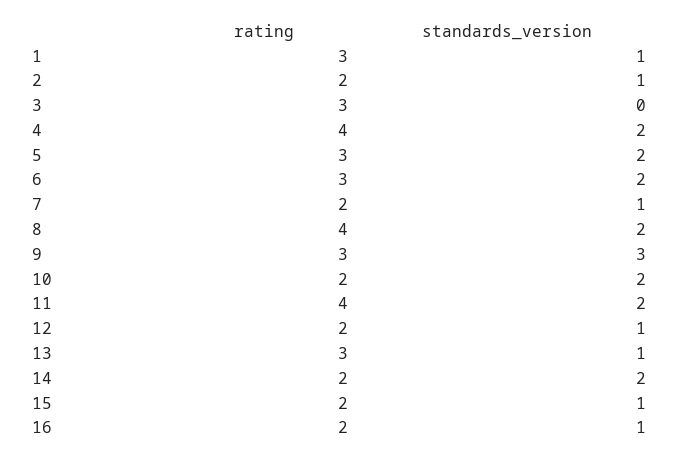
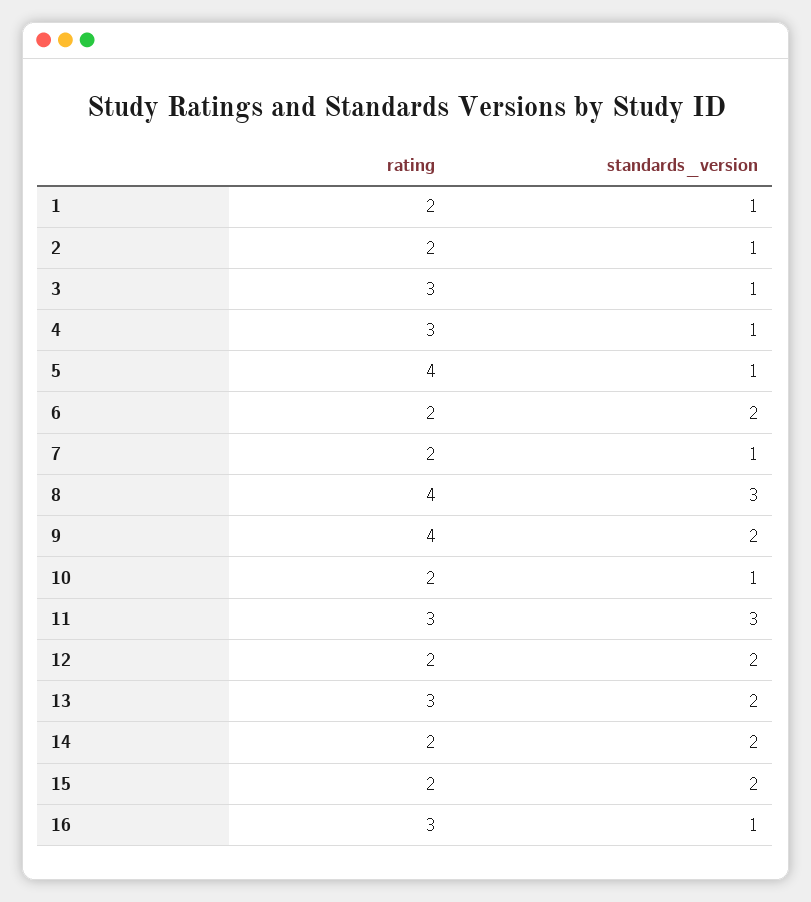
rating, 1: 3 -> 2
standards_version, 3: 0 -> 1
rating, 4: 4 -> 3
standards_version, 4: 2 -> 1
rating, 5: 3 -> 4
standards_version, 5: 2 -> 1
rating, 6: 3 -> 2
standards_version, 8: 2 -> 3
rating, 9: 3 -> 4
standards_version, 9: 3 -> 2
standards_version, 10: 2 -> 1
rating, 11: 4 -> 3
standards_version, 11: 2 -> 3
standards_version, 12: 1 -> 2
standards_version, 13: 1 -> 2
standards_version, 15: 1 -> 2
rating, 16: 2 -> 3

